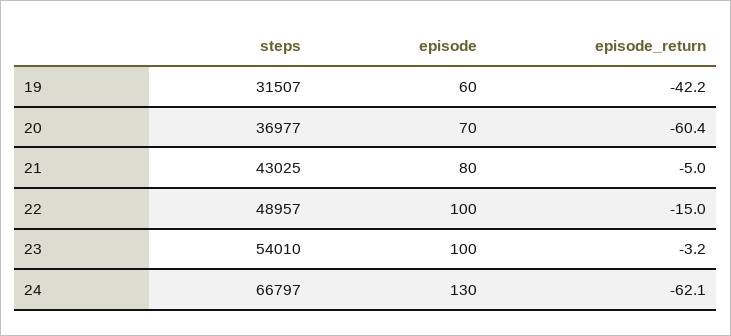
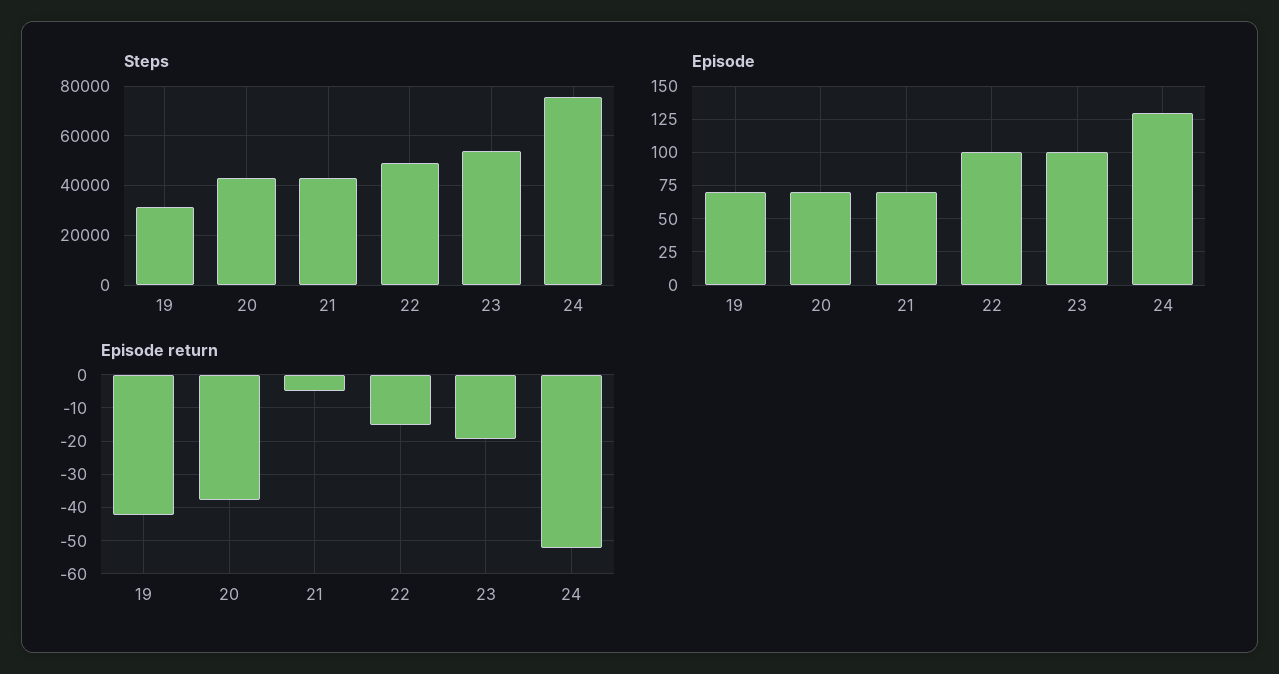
episode, 19: 60 -> 70
steps, 20: 36977 -> 42500
episode_return, 20: -60.4 -> -38
episode, 21: 80 -> 70
episode_return, 23: -3.2 -> -20
steps, 24: 66797 -> 75000
episode_return, 24: -62.1 -> -52

